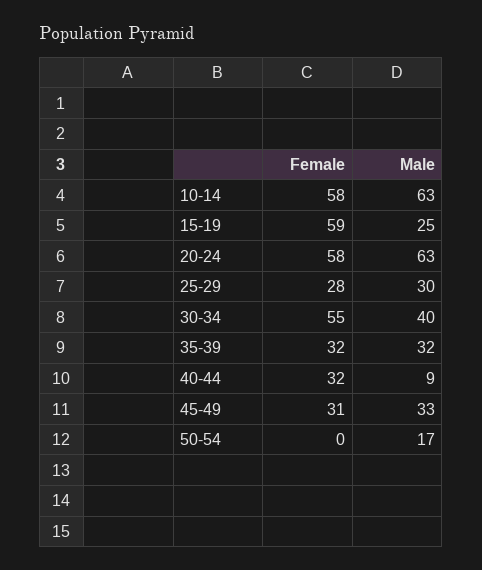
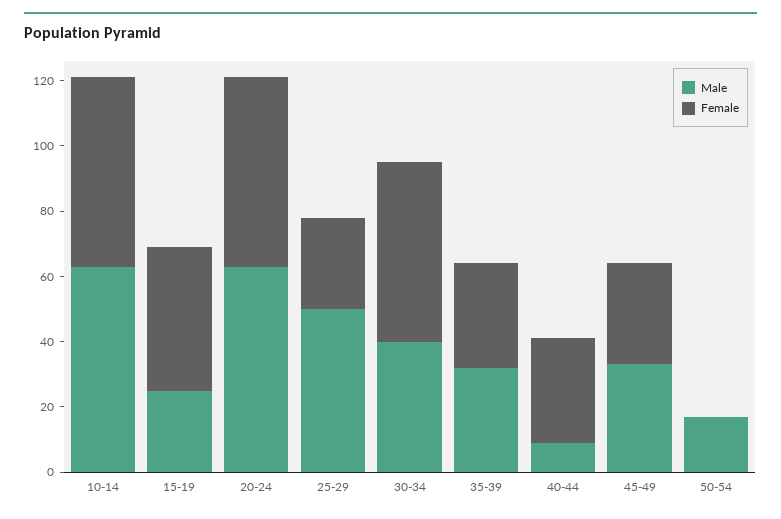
Female, 15-19: 59 -> 45
Male, 25-29: 30 -> 50

